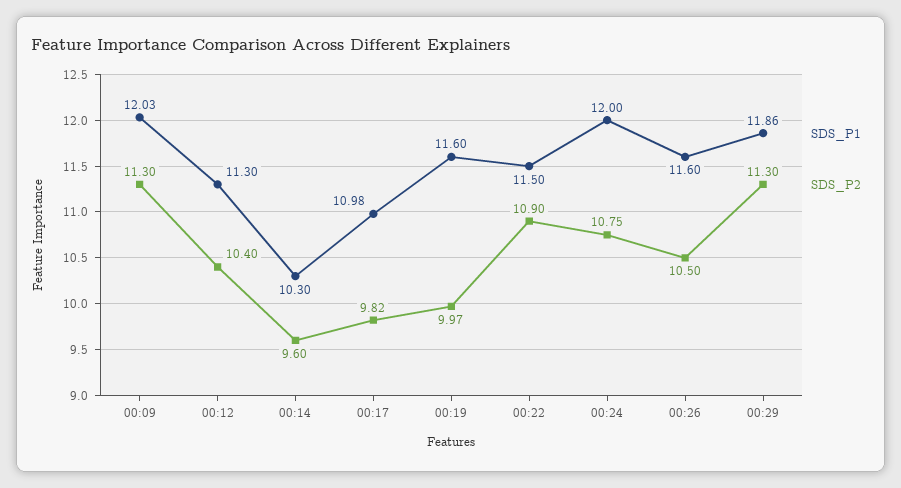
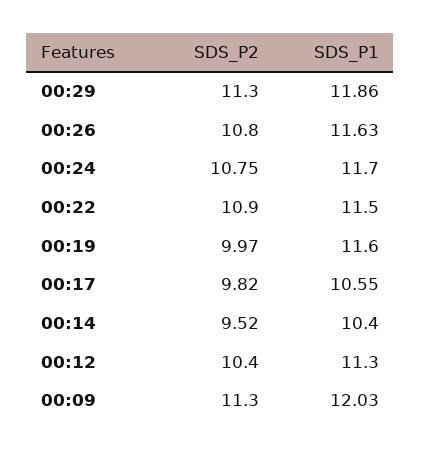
SDS_P1, 00:14: 10.3 -> 10.4
SDS_P2, 00:14: 9.6 -> 9.52
SDS_P1, 00:17: 10.98 -> 10.55
SDS_P1, 00:24: 12 -> 11.7
SDS_P1, 00:26: 11.6 -> 11.63
SDS_P2, 00:26: 10.5 -> 10.8

